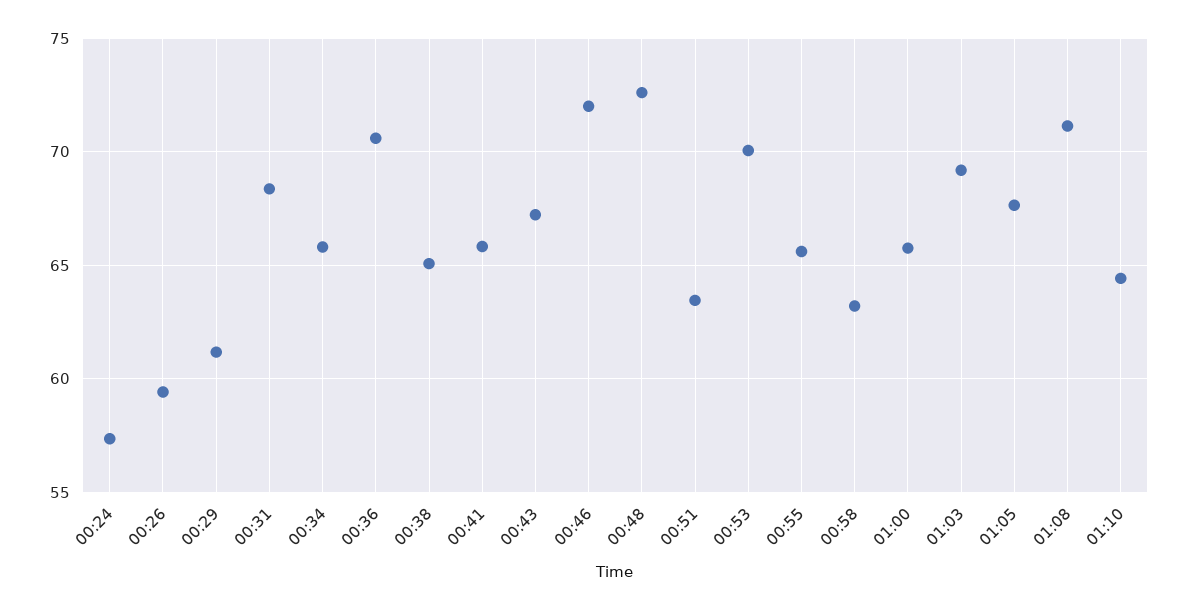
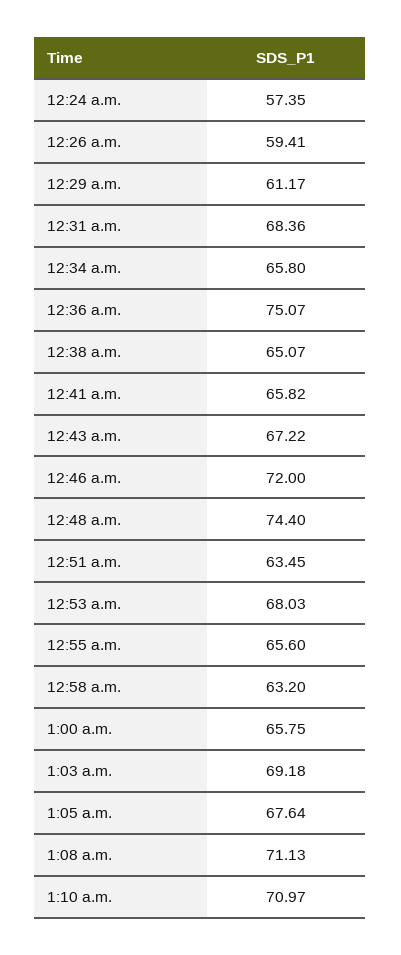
00:36: 70.5 -> 75.07
00:48: 72.5 -> 74.4
00:53: 70 -> 68.03
01:10: 64.5 -> 70.97

